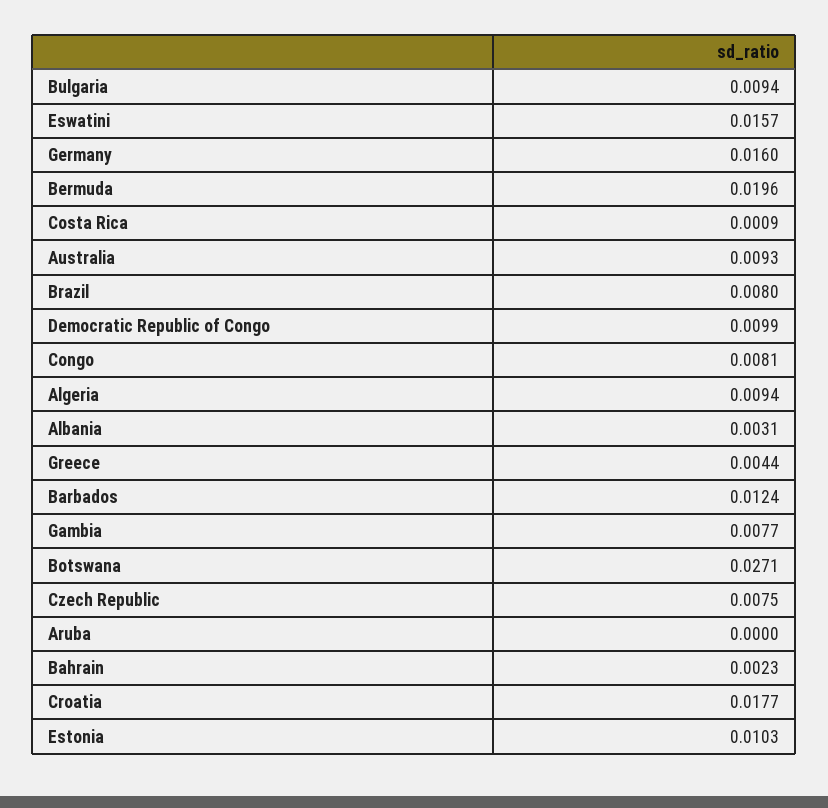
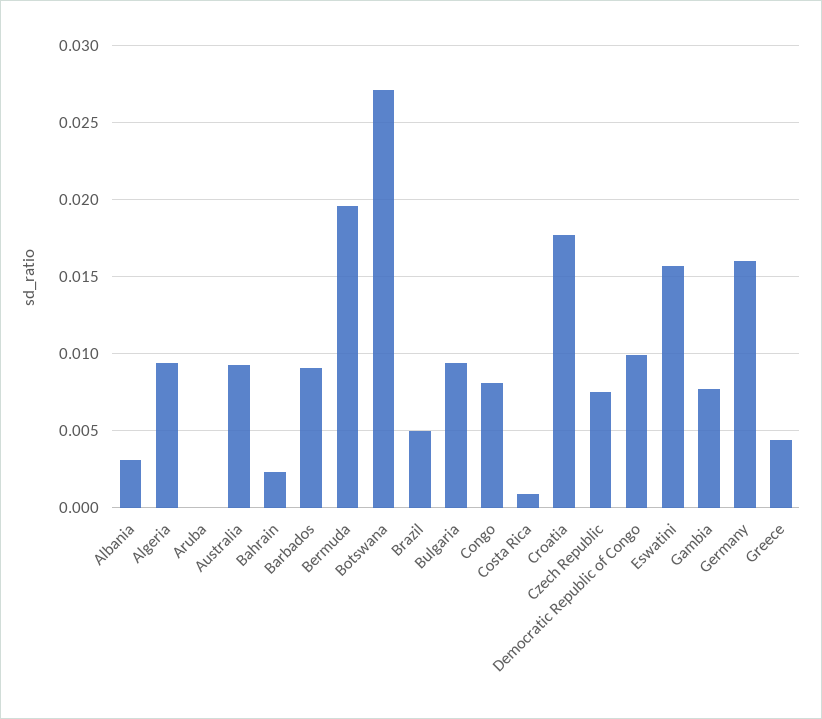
Brazil: 0.008 -> 0.005
Barbados: 0.0124 -> 0.009
Estonia: 0.0103 -> none

